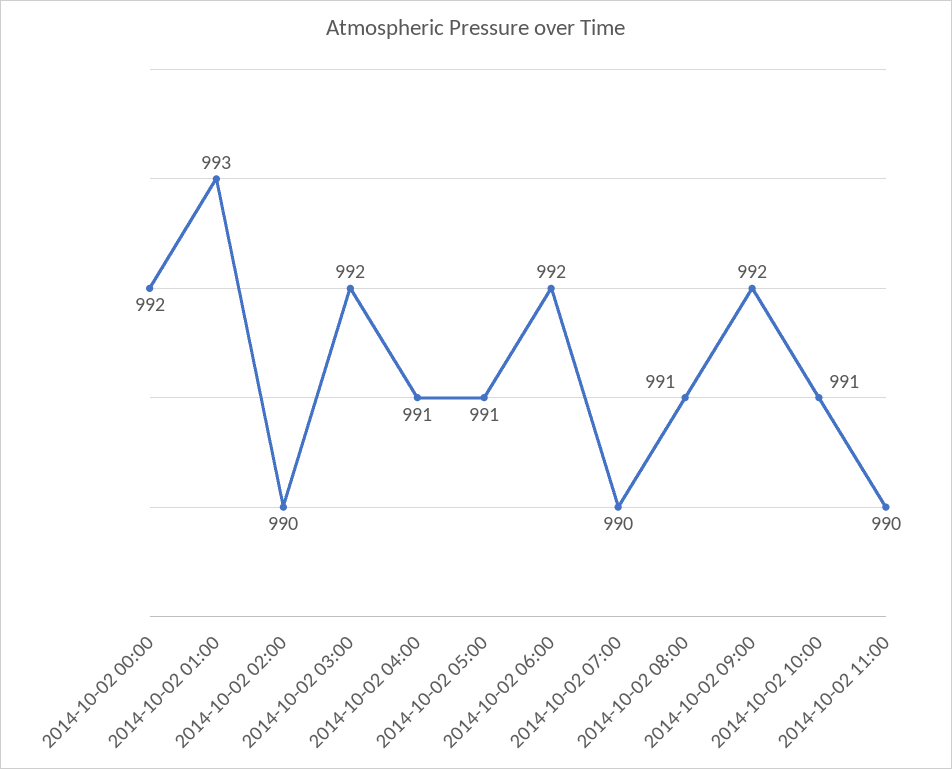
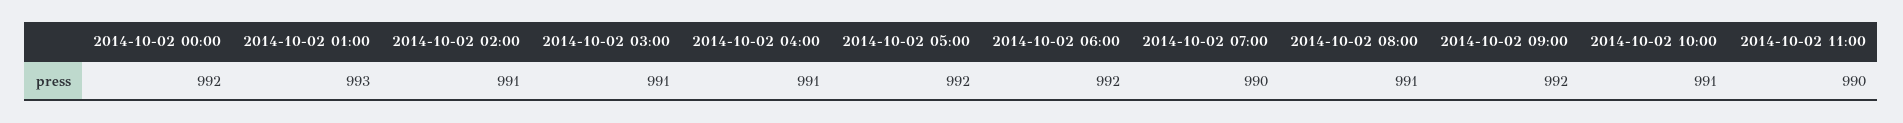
2014-10-02 02:00: 990 -> 991
2014-10-02 03:00: 992 -> 991
2014-10-02 05:00: 991 -> 992

